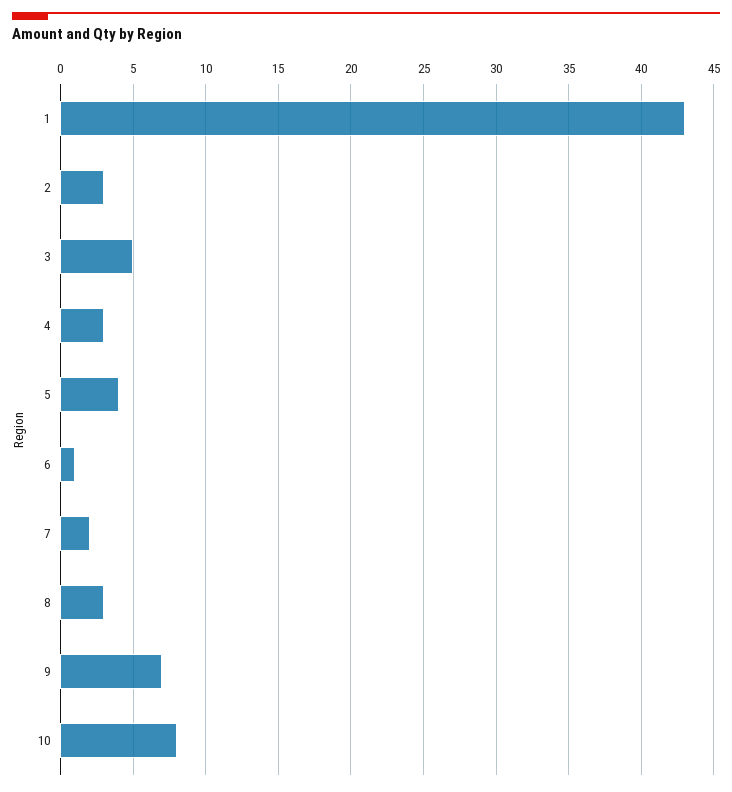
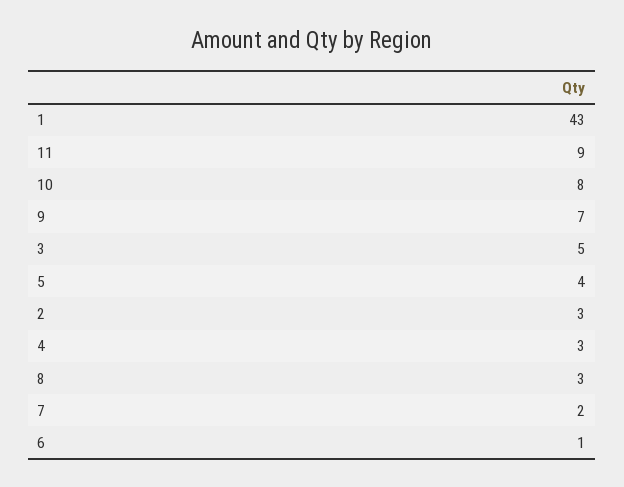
11: none -> 9

